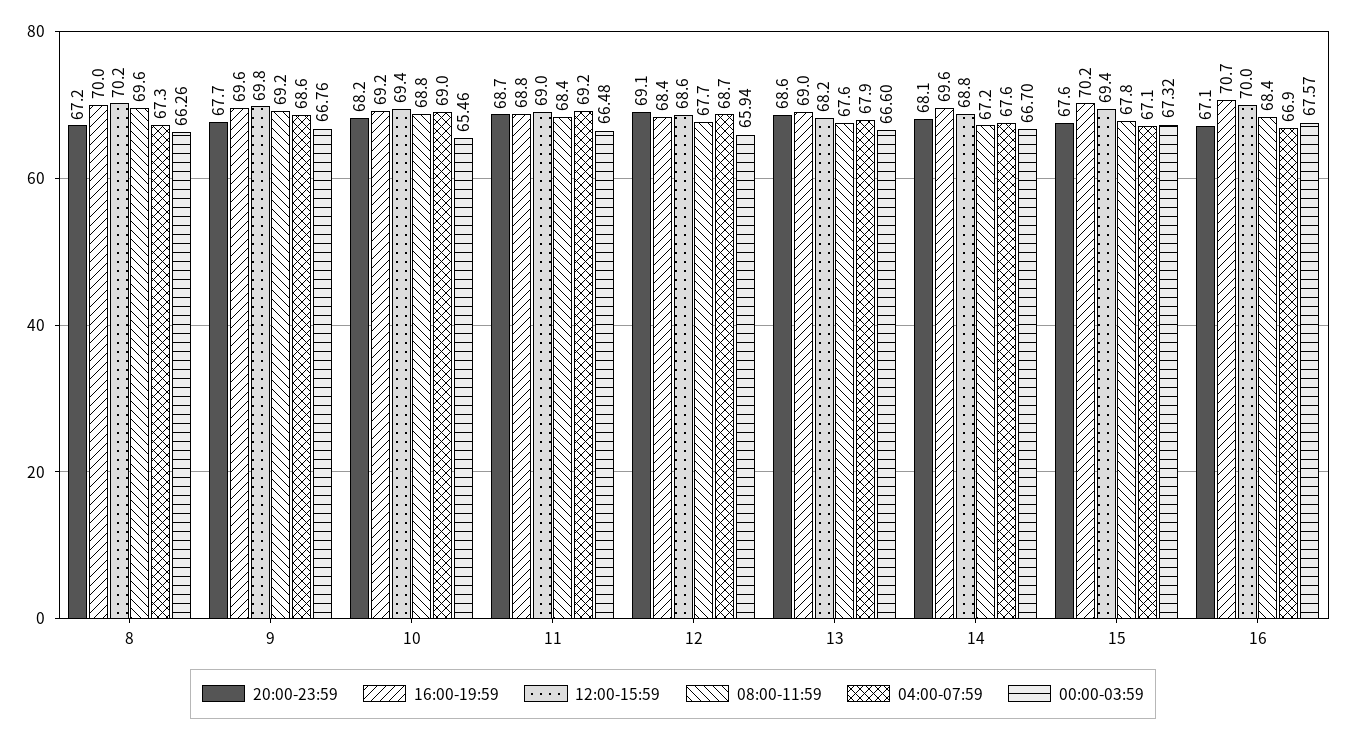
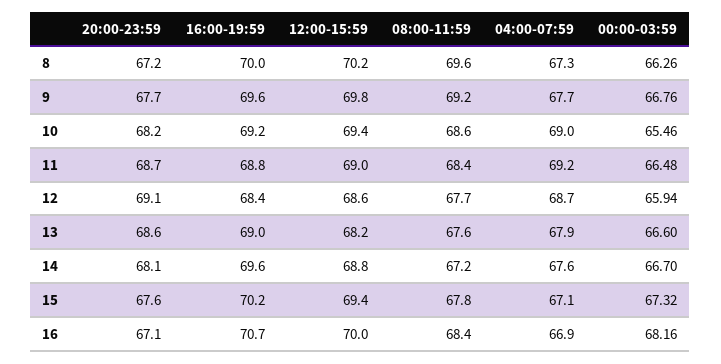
04:00-07:59, 9: 68.6 -> 67.7
08:00-11:59, 10: 68.8 -> 68.6
00:00-03:59, 16: 67.57 -> 68.16

